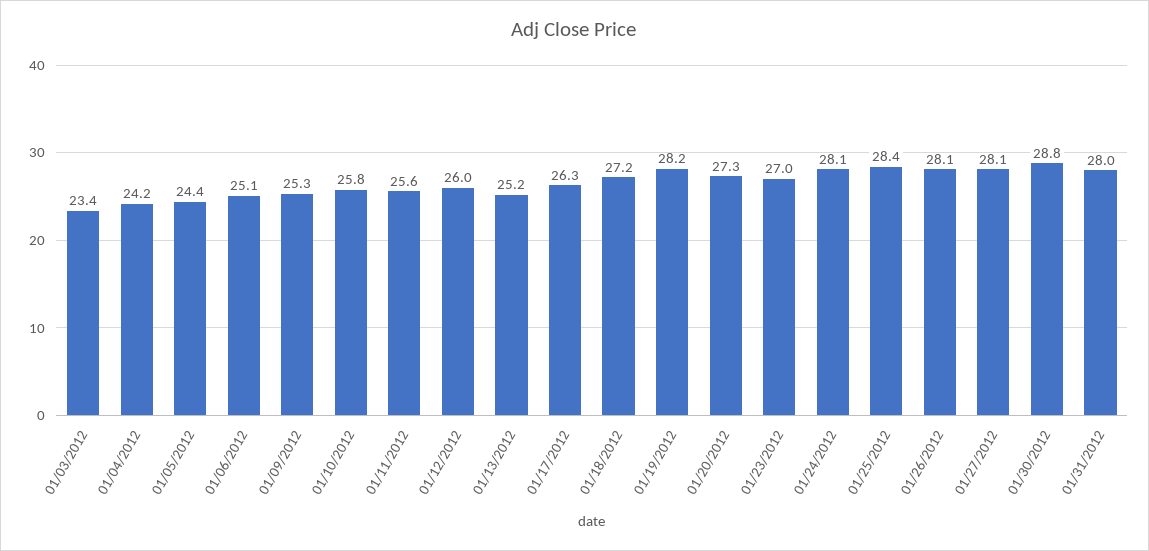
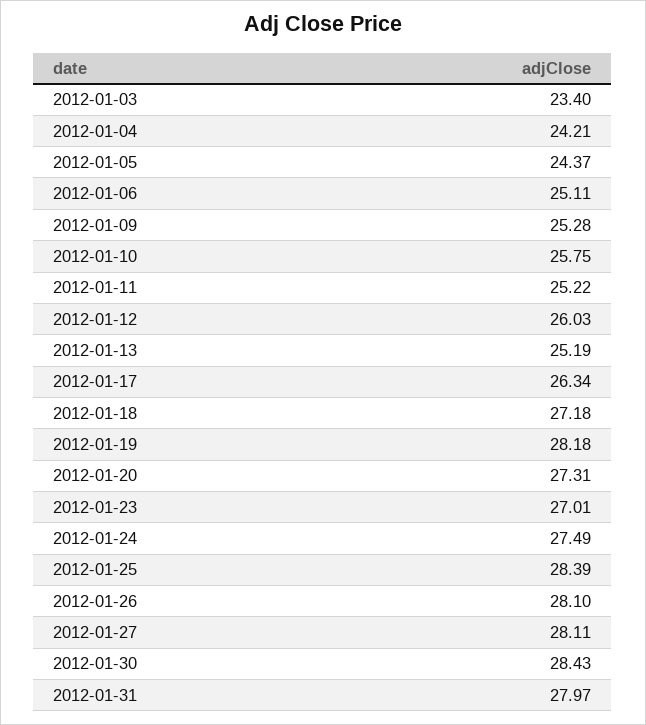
01/11/2012: 25.6 -> 25.22
01/24/2012: 28.1 -> 27.49
01/30/2012: 28.8 -> 28.43

